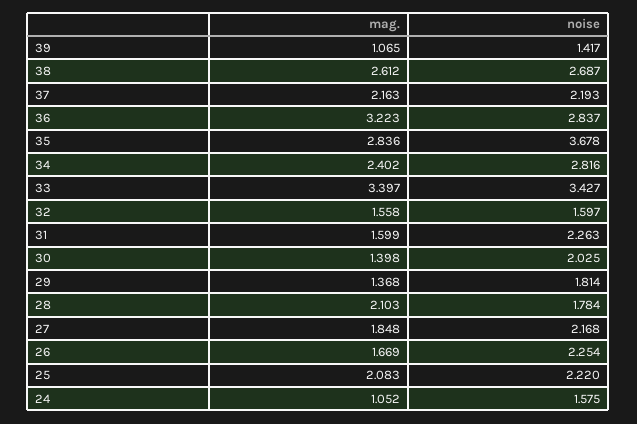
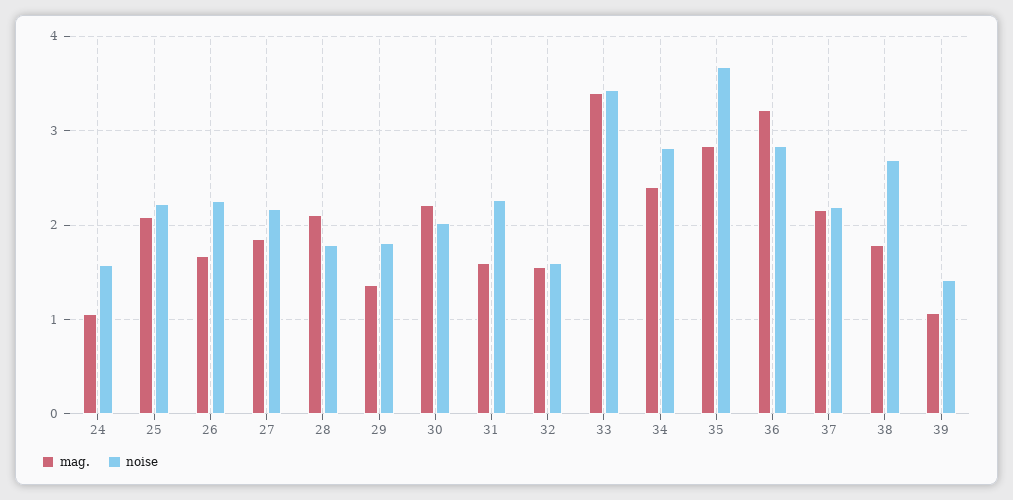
mag., 38: 2.612 -> 1.8
mag., 30: 1.398 -> 2.2

